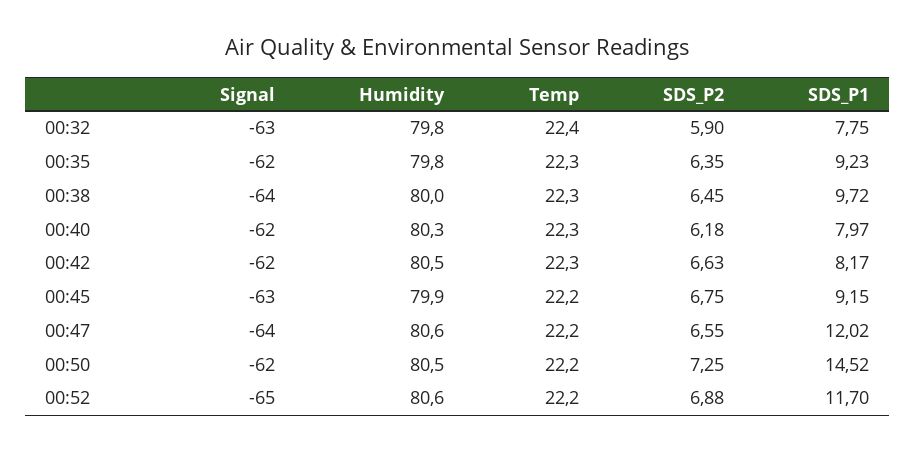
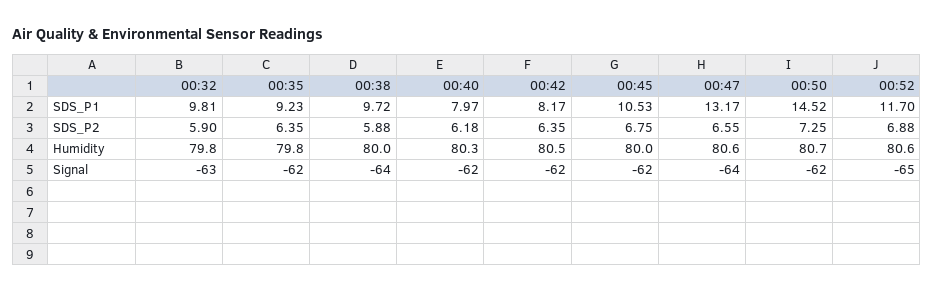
Temp, 00:32: 22.4 -> none
SDS_P1, 00:32: 7.75 -> 9.81
Temp, 00:35: 22.3 -> none
Temp, 00:38: 22.3 -> none
SDS_P2, 00:38: 6.45 -> 5.88
Temp, 00:40: 22.3 -> none
Temp, 00:42: 22.3 -> none
SDS_P2, 00:42: 6.63 -> 6.35
Signal, 00:45: -63 -> -62
Humidity, 00:45: 79.9 -> 80
Temp, 00:45: 22.2 -> none
SDS_P1, 00:45: 9.15 -> 10.53
Temp, 00:47: 22.2 -> none
SDS_P1, 00:47: 12.02 -> 13.17
Humidity, 00:50: 80.5 -> 80.7
Temp, 00:50: 22.2 -> none
Temp, 00:52: 22.2 -> none

